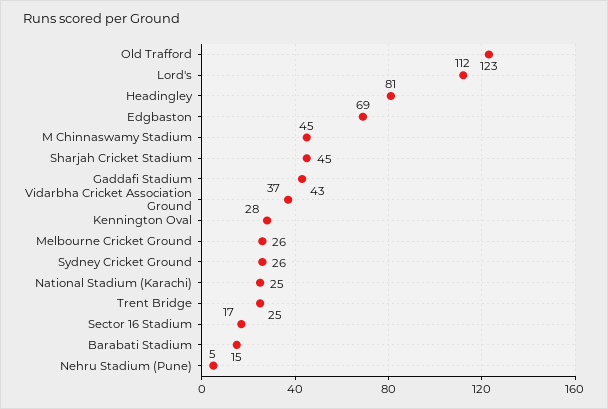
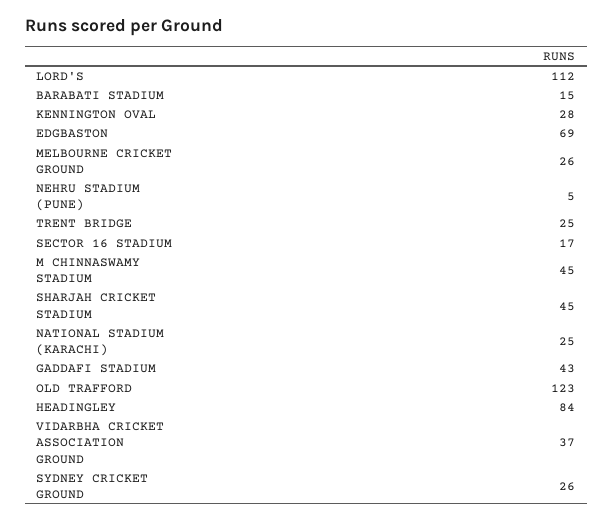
Headingley: 81 -> 84

